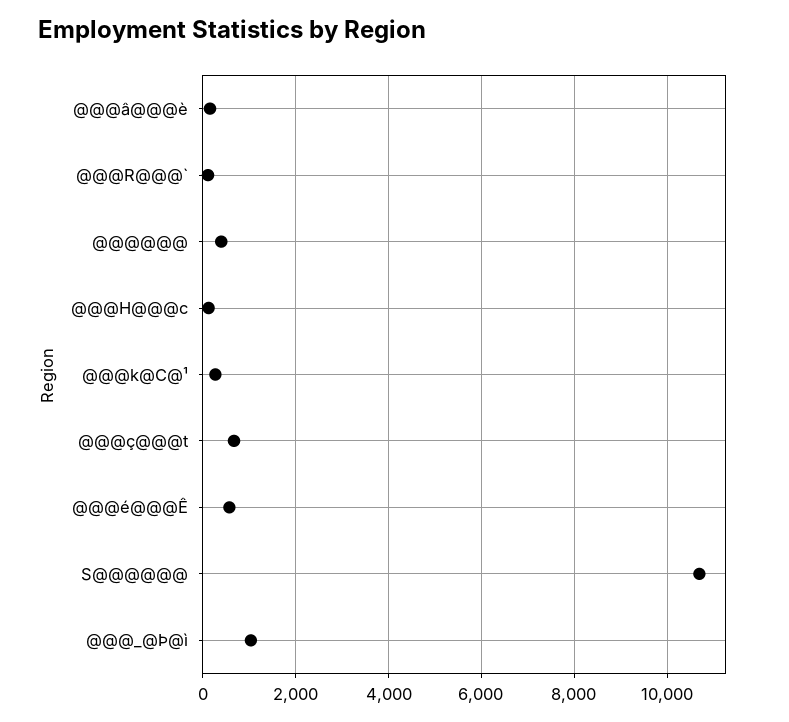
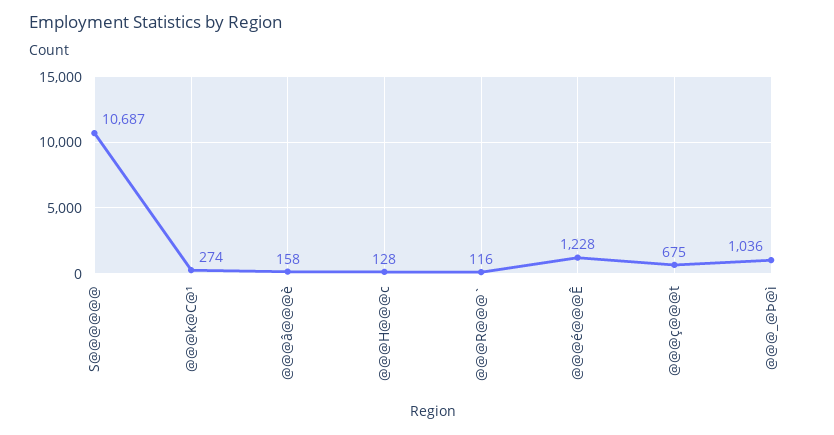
@@@@@@: 400 -> none
@@@é@@@Ê: 600 -> 1228

